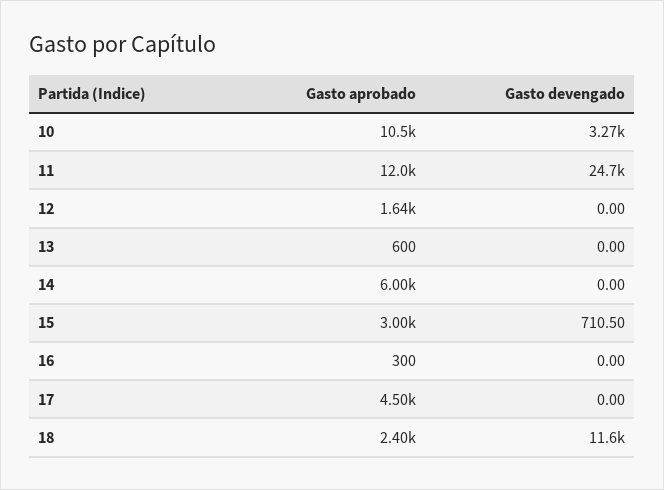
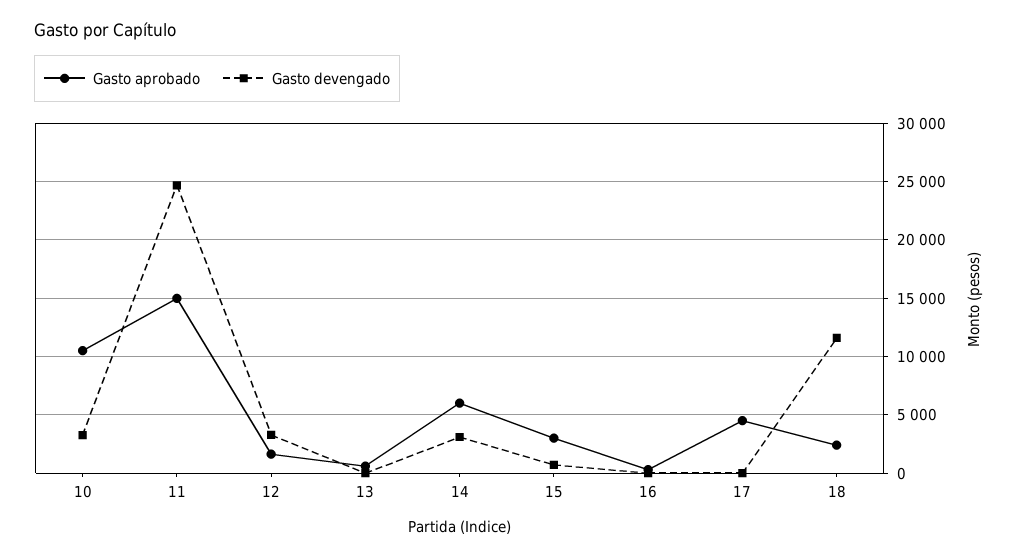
Gasto aprobado, 11: 12000 -> 15000
Gasto devengado, 12: 0 -> 3000
Gasto devengado, 14: 0 -> 3000

